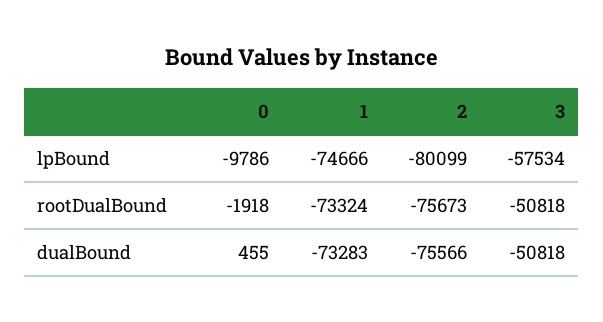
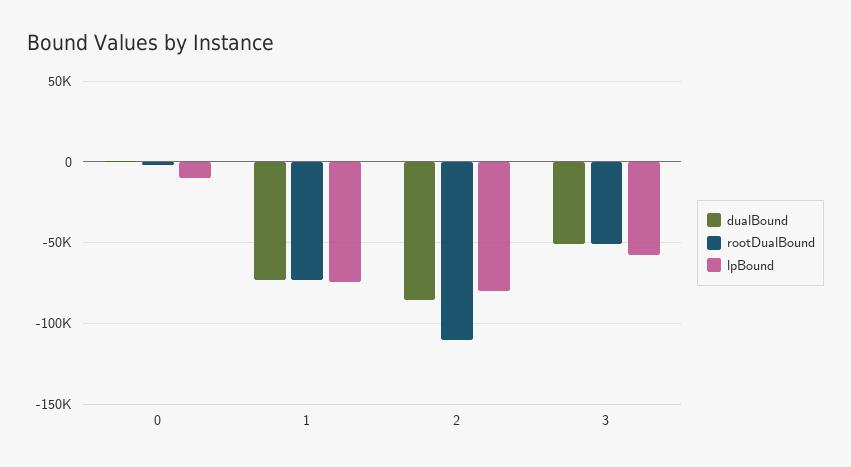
rootDualBound, 2: -75673 -> -110000
dualBound, 2: -75566 -> -85000

